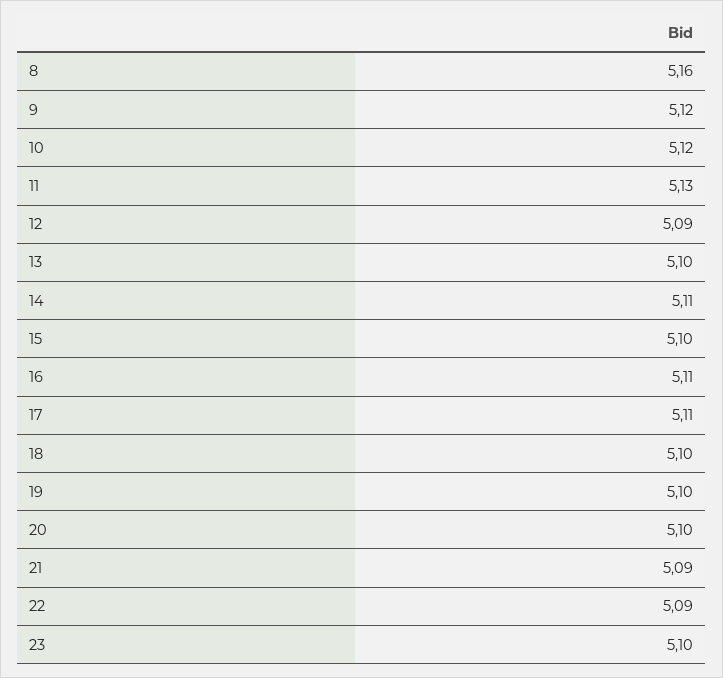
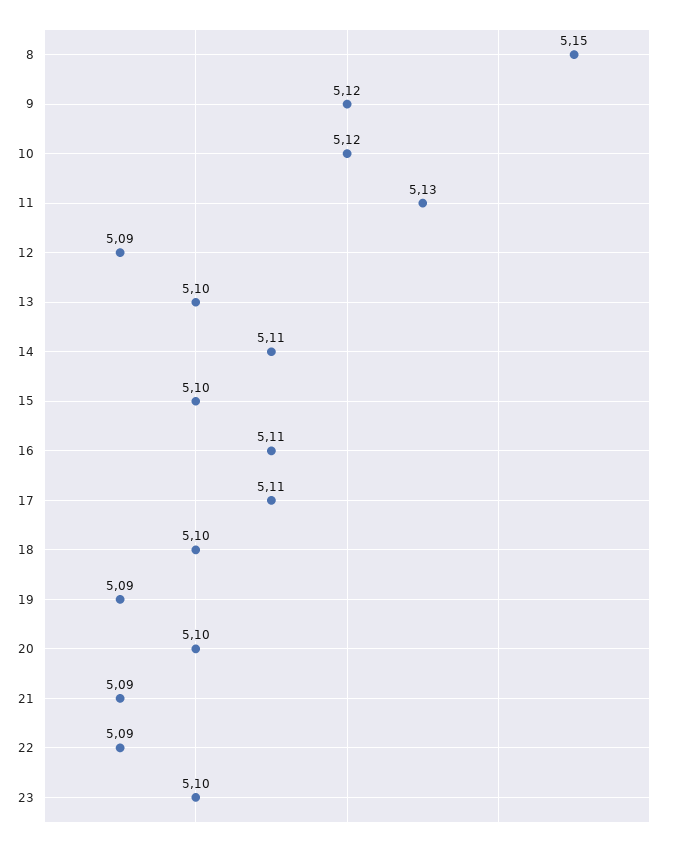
8: 5.16 -> 5.15
19: 5.1 -> 5.09

